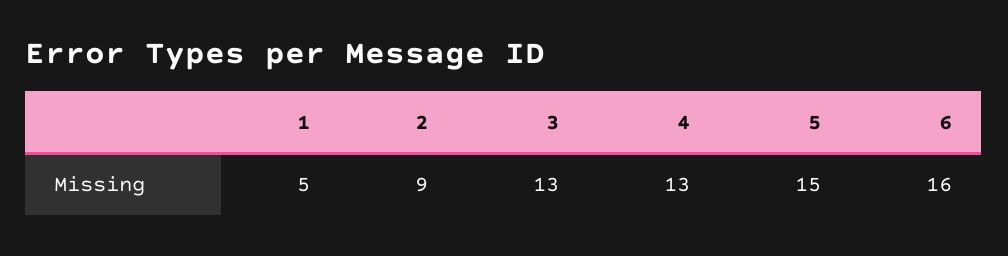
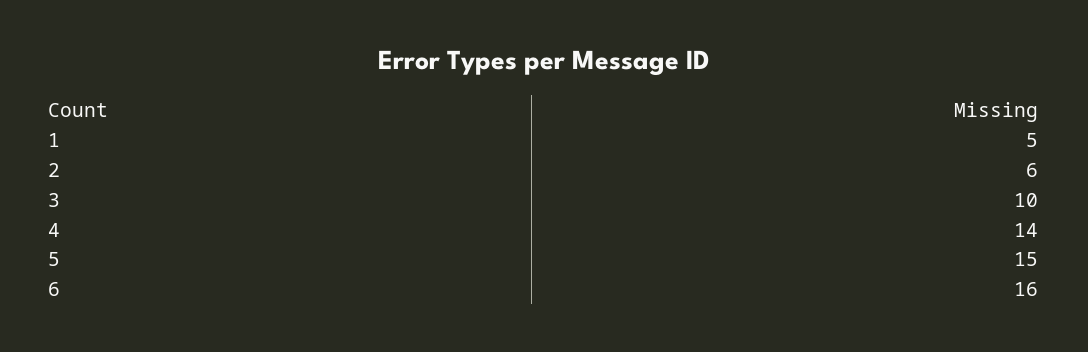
2: 9 -> 6
3: 13 -> 10
4: 13 -> 14

